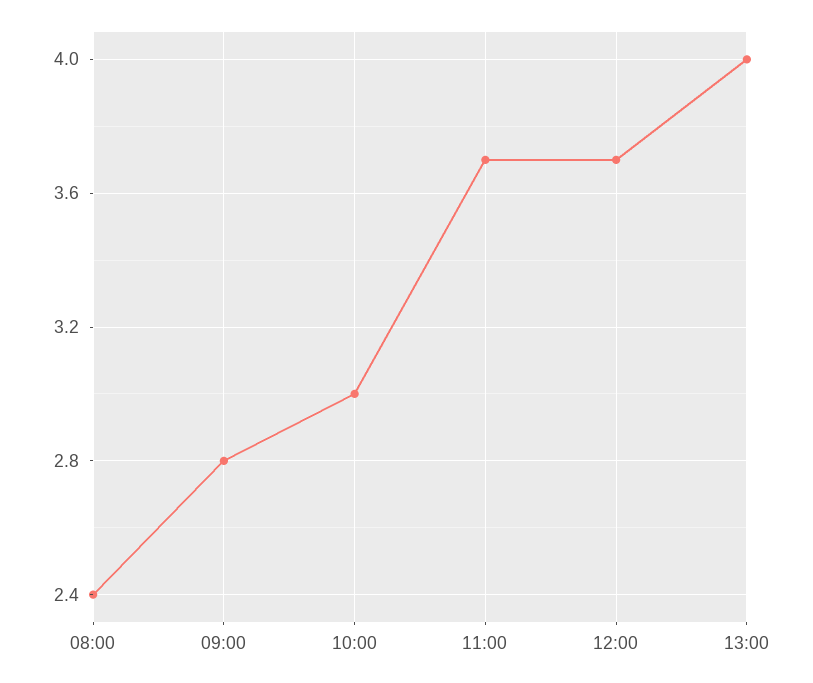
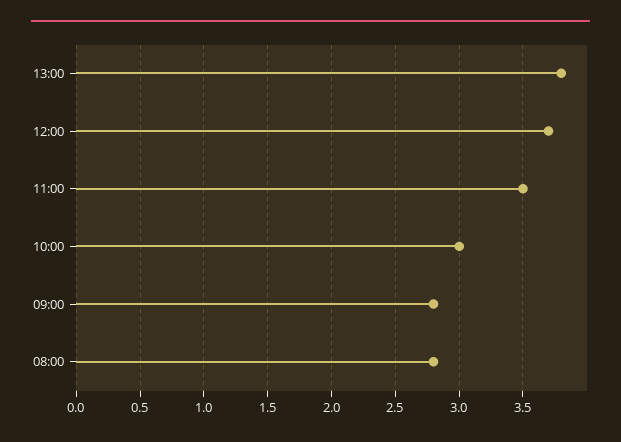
08:00: 2.4 -> 2.8
11:00: 3.7 -> 3.5
13:00: 4 -> 3.8

